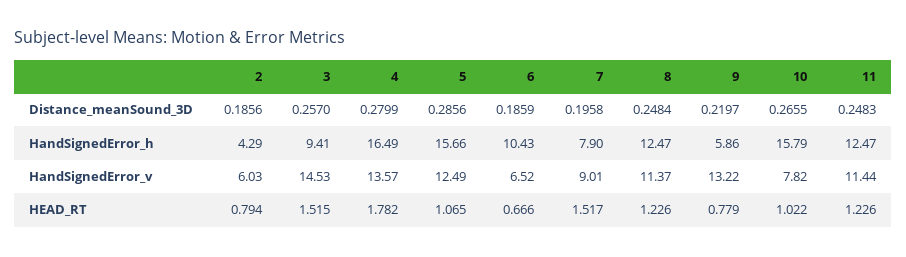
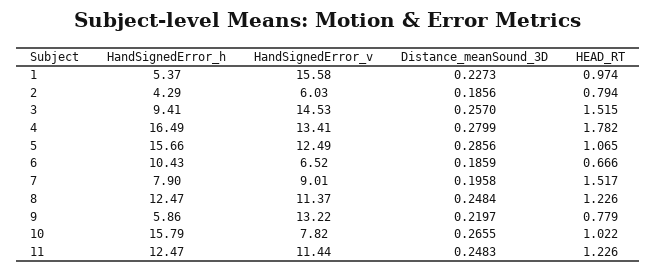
4, HandSignedError_v: 13.57 -> 13.41
1, HandSignedError_h: none -> 5.37
1, HandSignedError_v: none -> 15.58
1, Distance_meanSound_3D: none -> 0.2273
1, HEAD_RT: none -> 0.974

